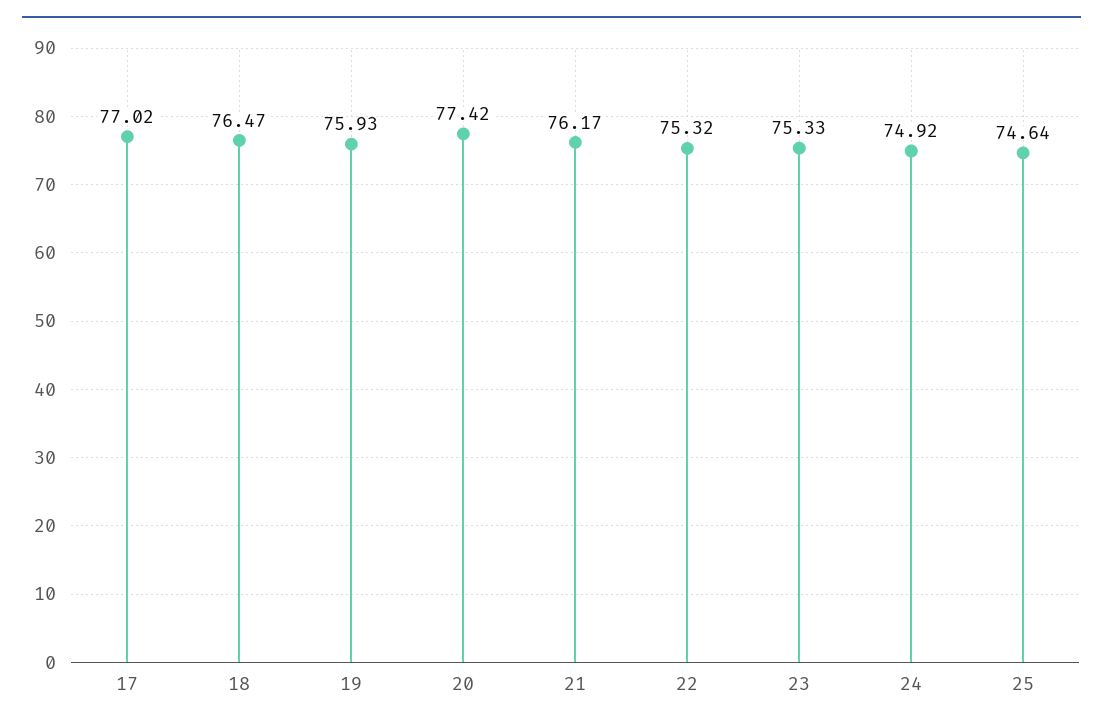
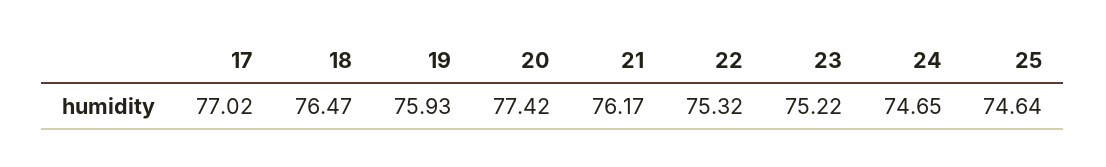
23: 75.33 -> 75.22
24: 74.92 -> 74.65

